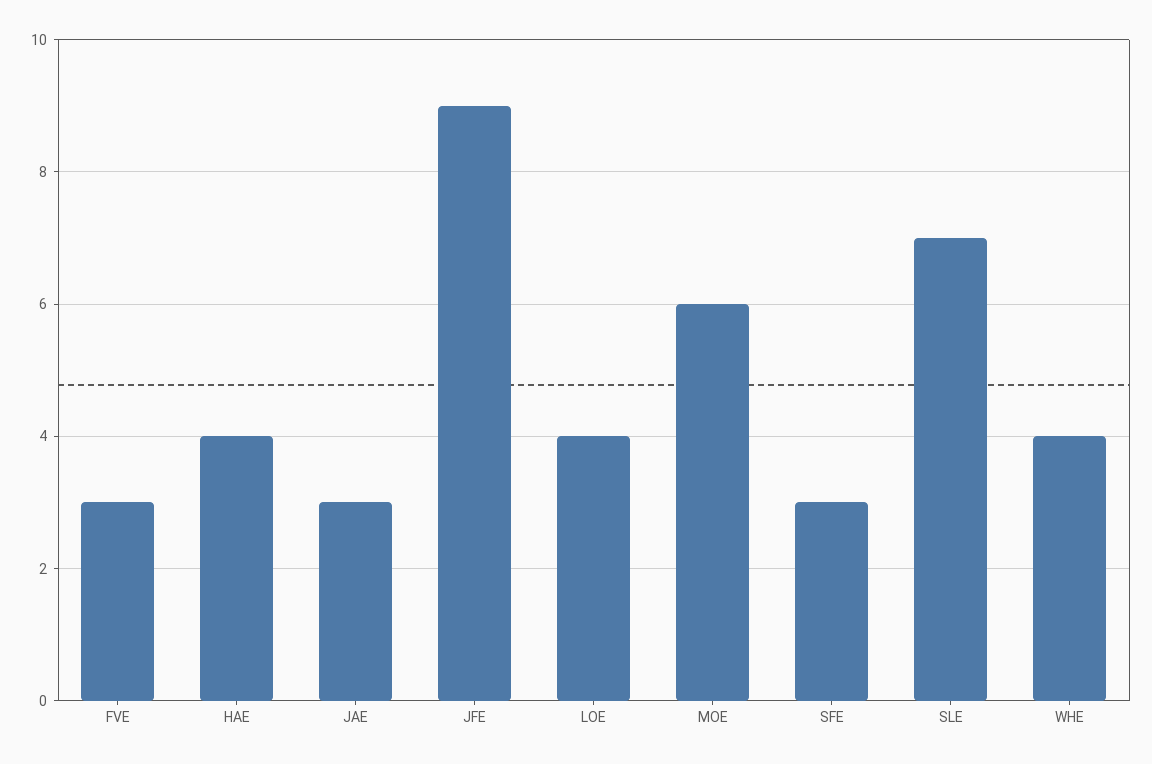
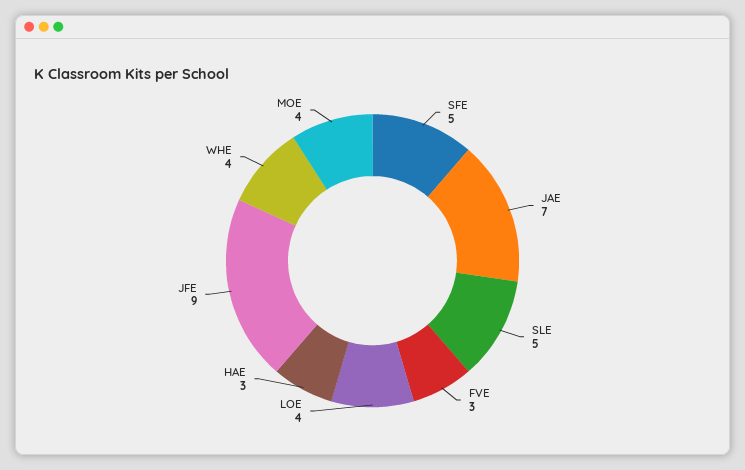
HAE: 4 -> 3
JAE: 3 -> 7
MOE: 6 -> 4
SFE: 3 -> 5
SLE: 7 -> 5

